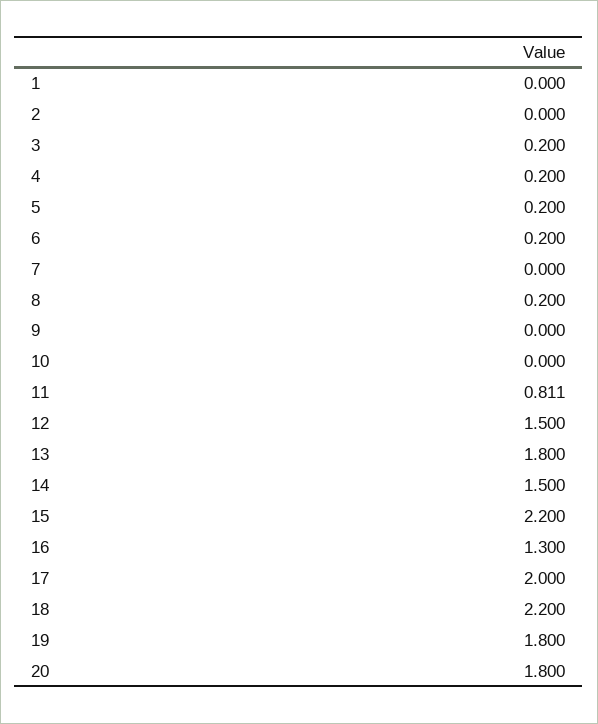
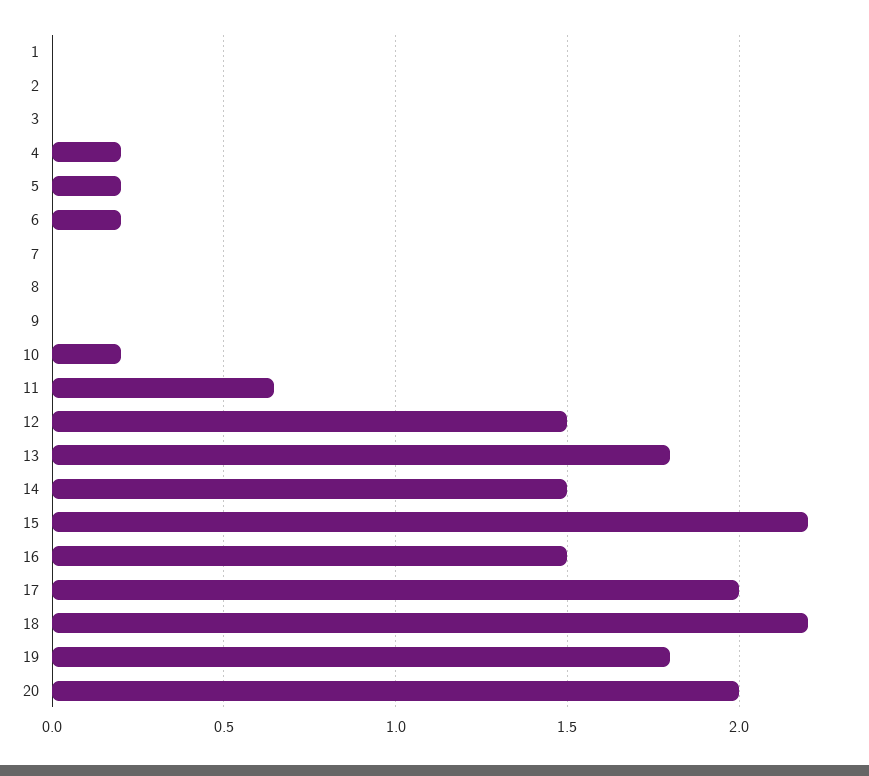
3: 0.2 -> 0
8: 0.2 -> 0
10: 0 -> 0.2
11: 0.811 -> 0.65
16: 1.3 -> 1.5
20: 1.8 -> 2

